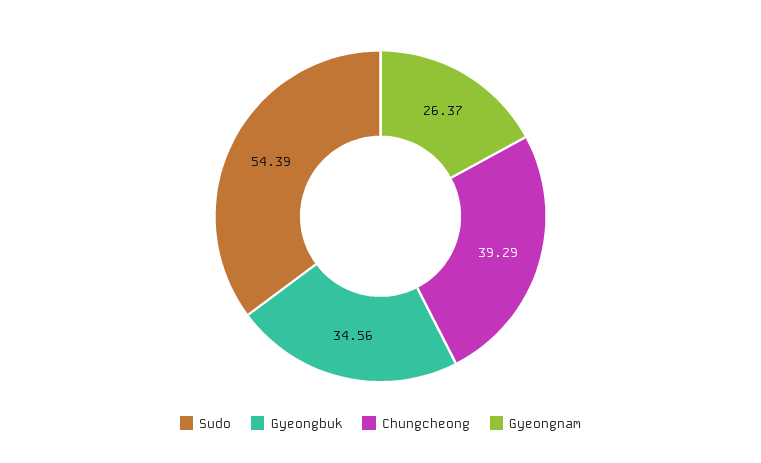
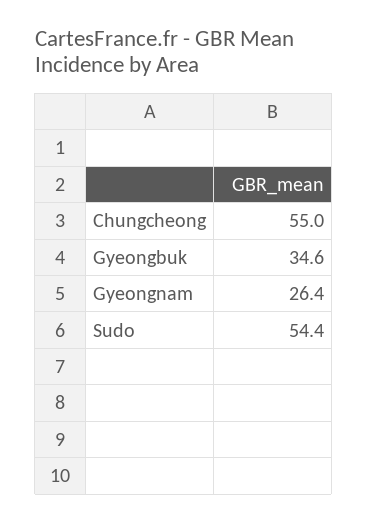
Chungcheong: 39.29 -> 55

